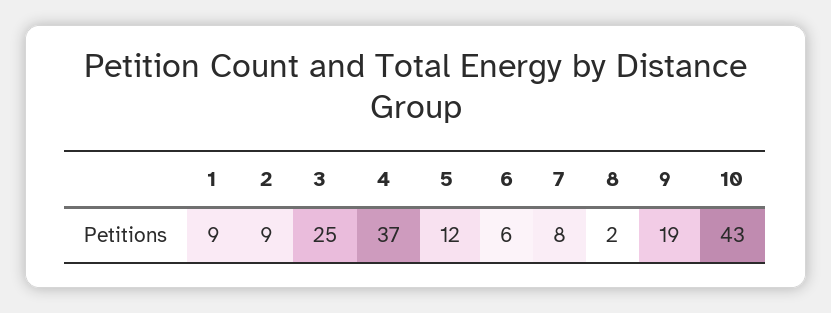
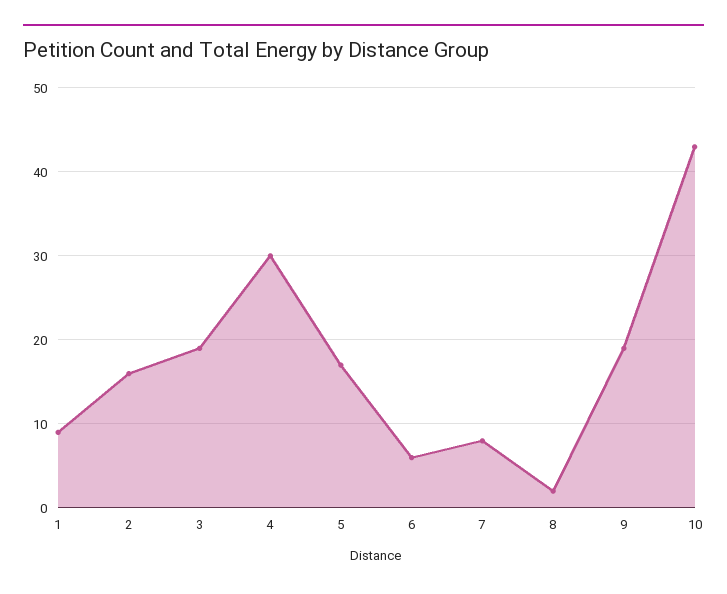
2: 9 -> 16
3: 25 -> 19
4: 37 -> 30
5: 12 -> 17

